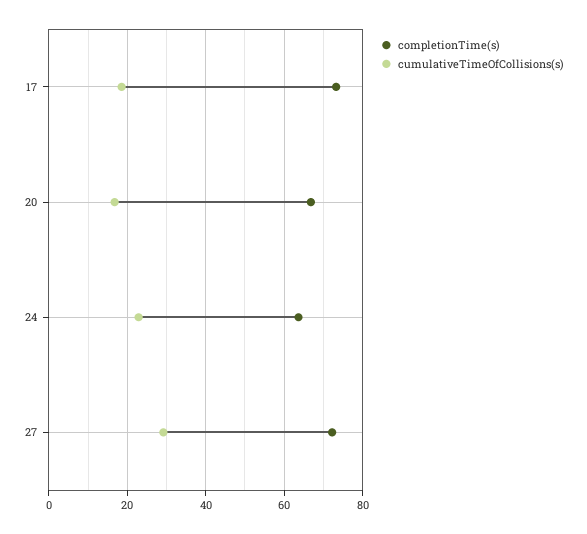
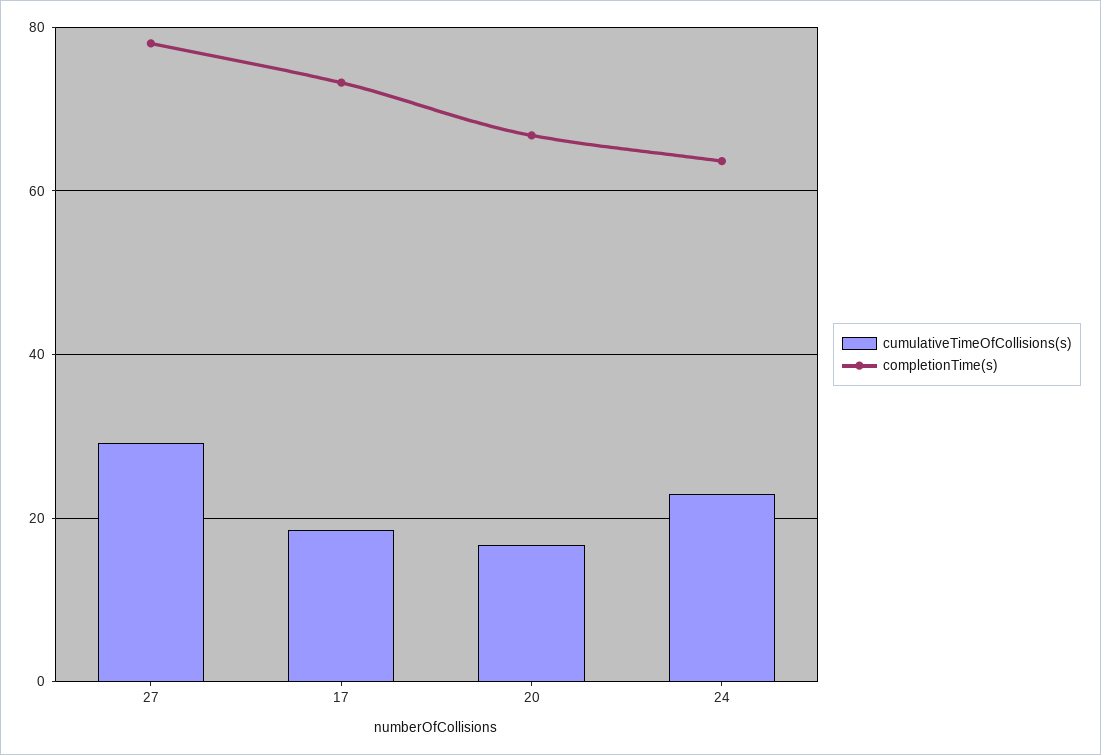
completionTime(s), 27: 72 -> 78

